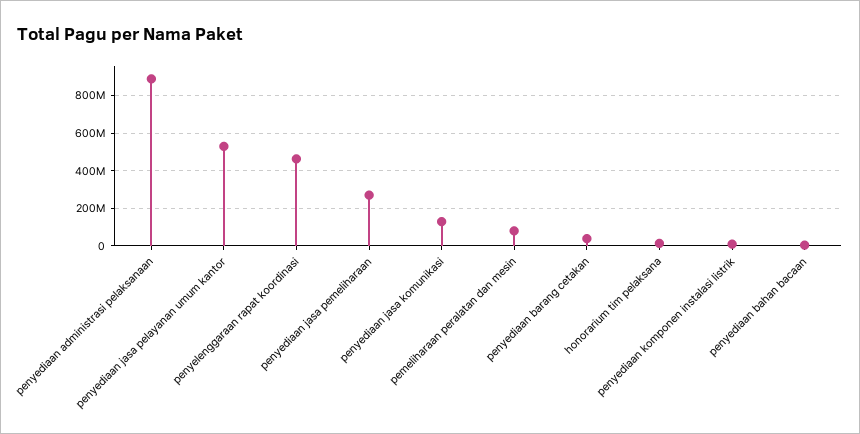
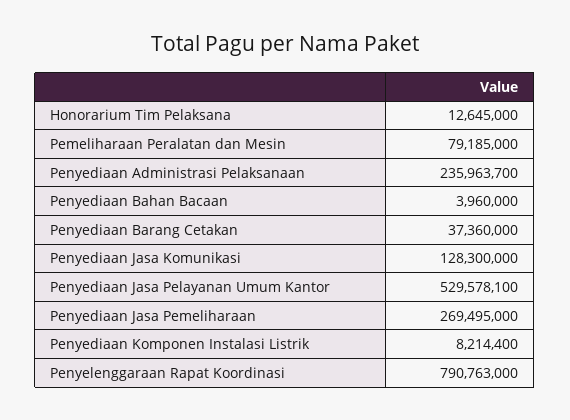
penyediaan administrasi pelaksanaan: 900000000 -> 235963700
penyelenggaraan rapat koordinasi: 450000000 -> 790763000

